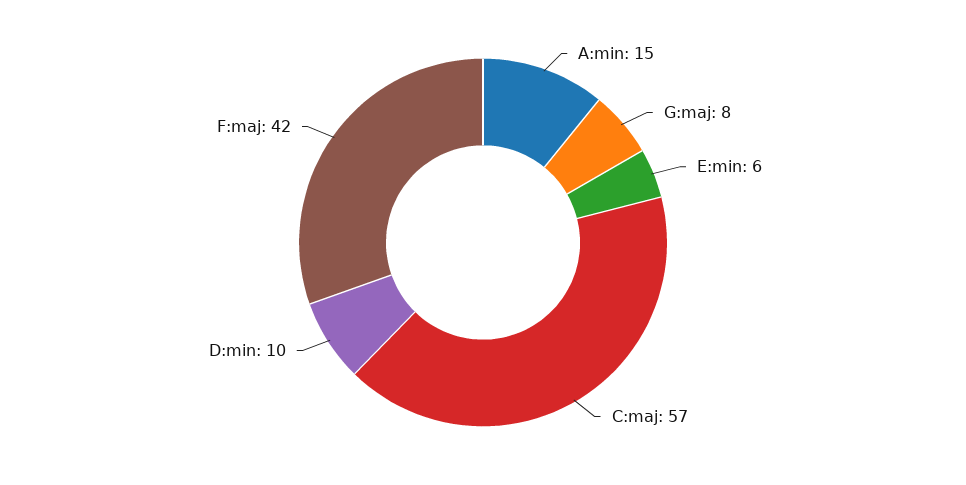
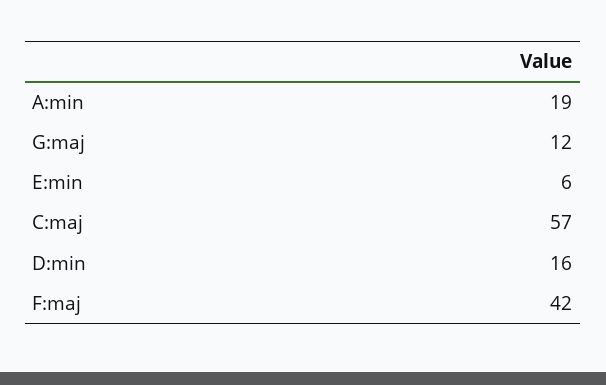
A:min: 15 -> 19
G:maj: 8 -> 12
D:min: 10 -> 16

